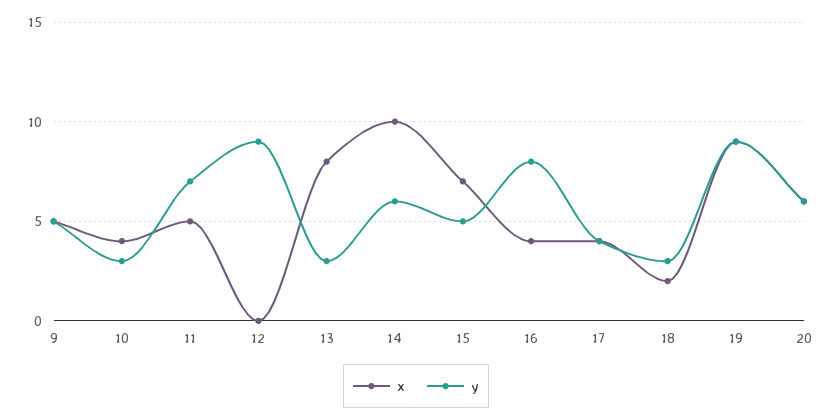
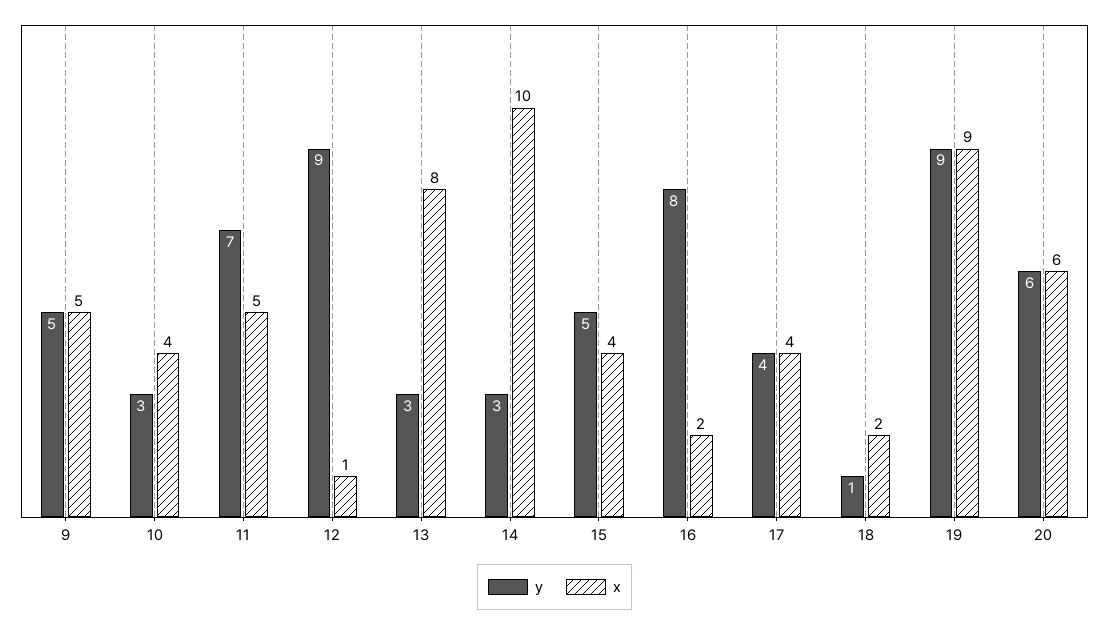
x, 12: 0 -> 1
y, 14: 6 -> 3
x, 15: 7 -> 4
x, 16: 4 -> 2
y, 18: 3 -> 1

